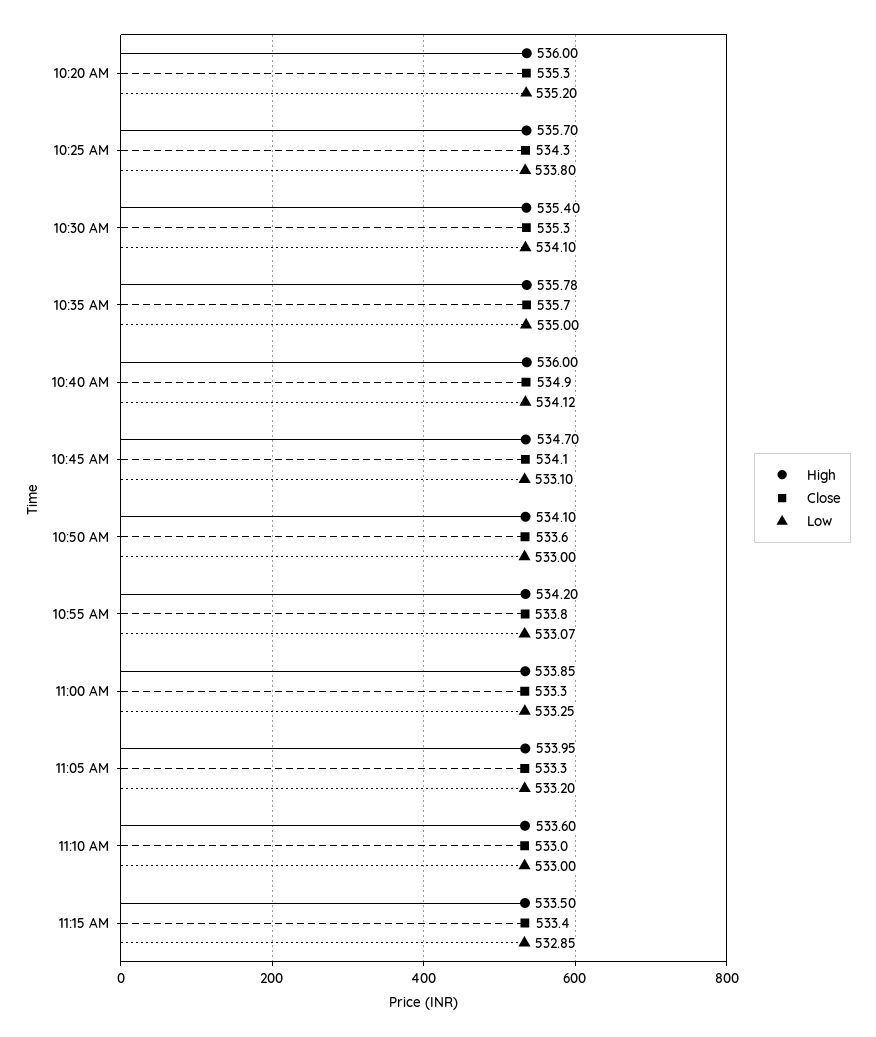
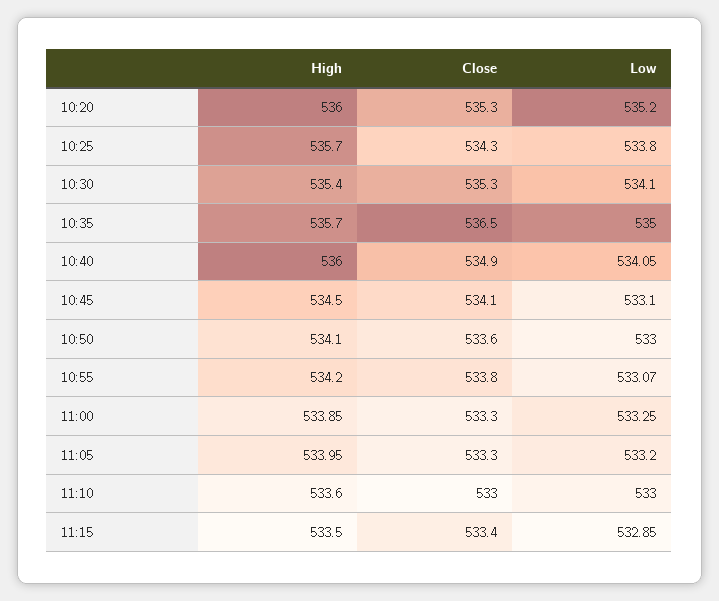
High, 10:35 AM: 535.78 -> 535.7
Close, 10:35 AM: 535.7 -> 536.5
Low, 10:40 AM: 534.12 -> 534.05
High, 10:45 AM: 534.7 -> 534.5

